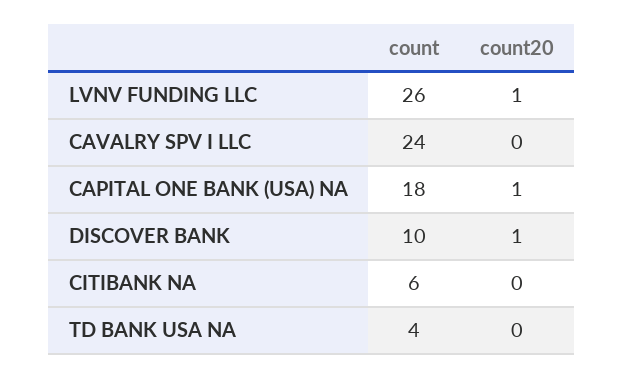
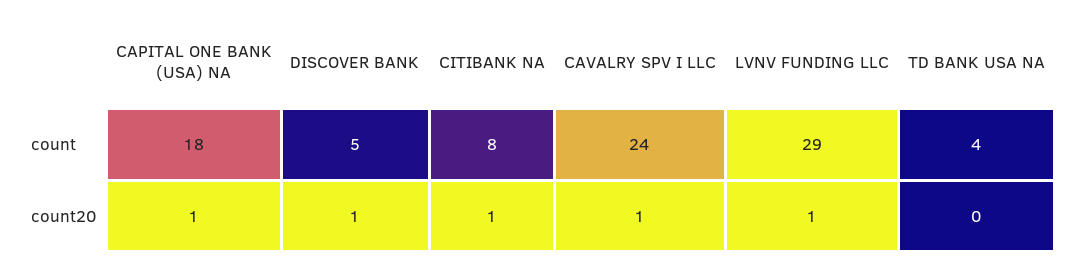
count, LVNV FUNDING LLC: 26 -> 29
count20, CAVALRY SPV I LLC: 0 -> 1
count, DISCOVER BANK: 10 -> 5
count, CITIBANK NA: 6 -> 8
count20, CITIBANK NA: 0 -> 1

